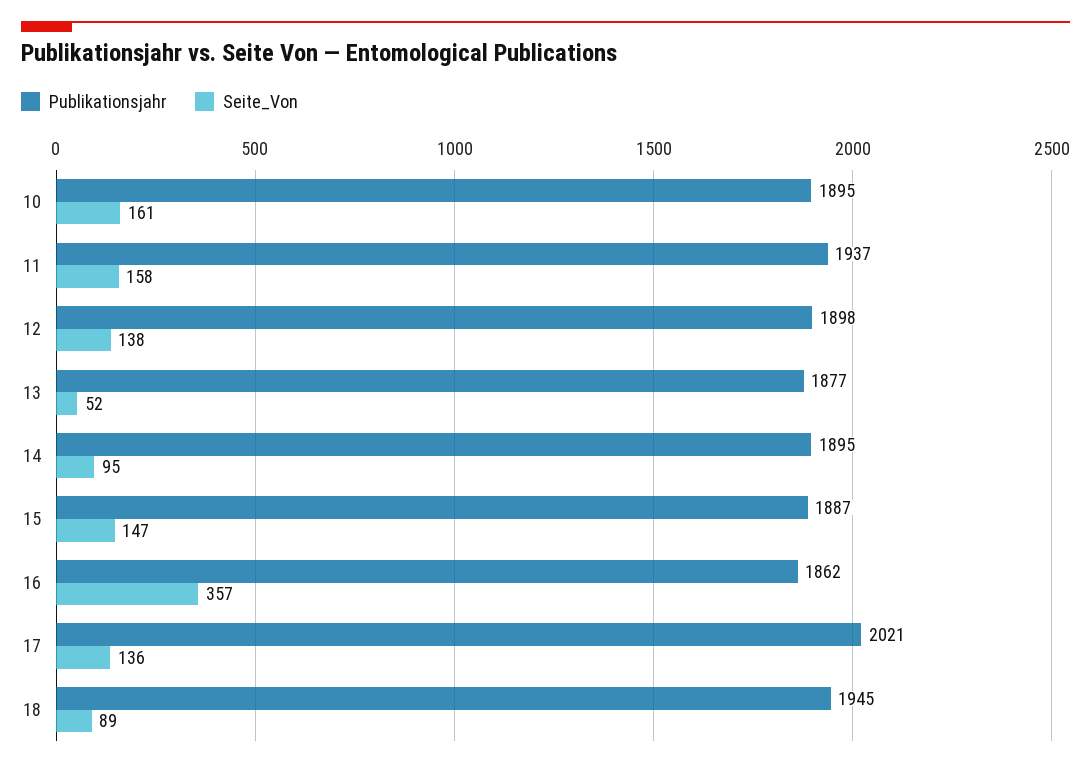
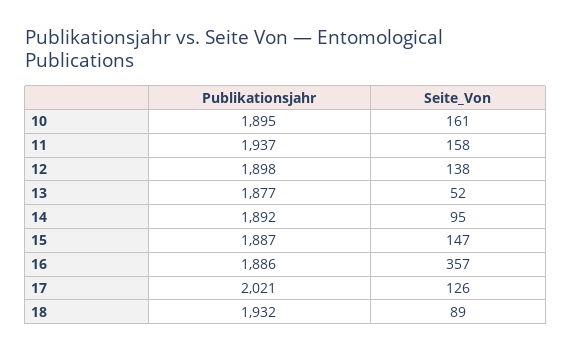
Publikationsjahr, 14: 1895 -> 1892
Publikationsjahr, 16: 1862 -> 1886
Seite_Von, 17: 136 -> 126
Publikationsjahr, 18: 1945 -> 1932

